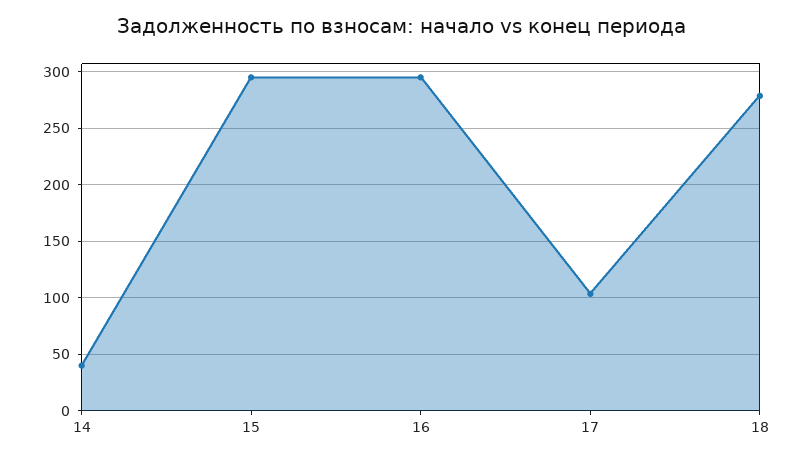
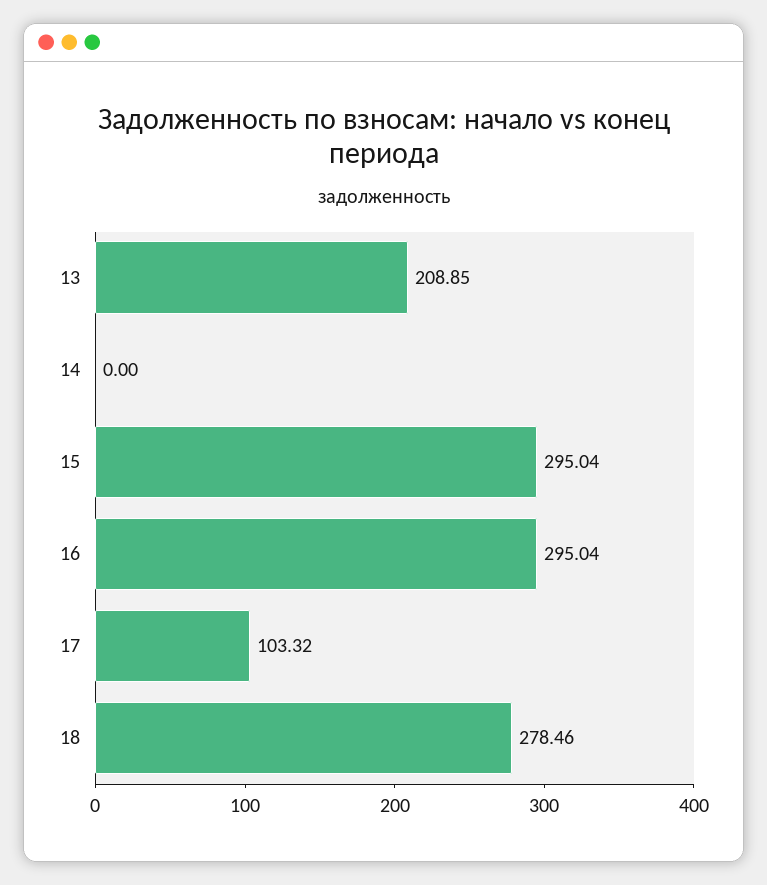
14: 40 -> 0
13: none -> 208.85

